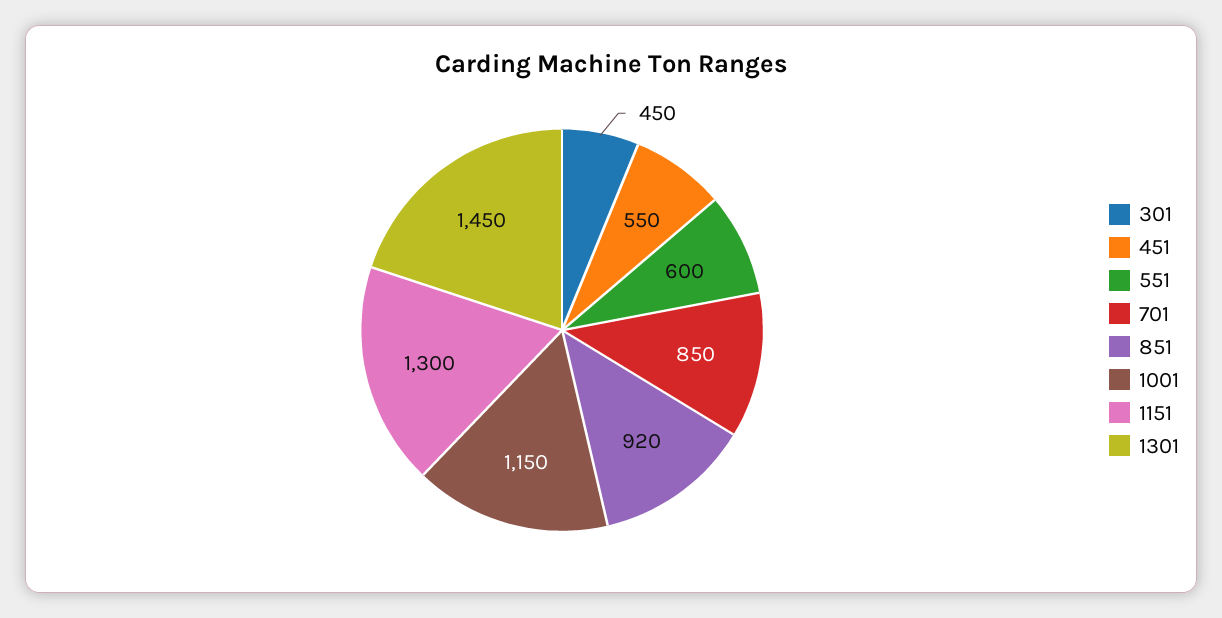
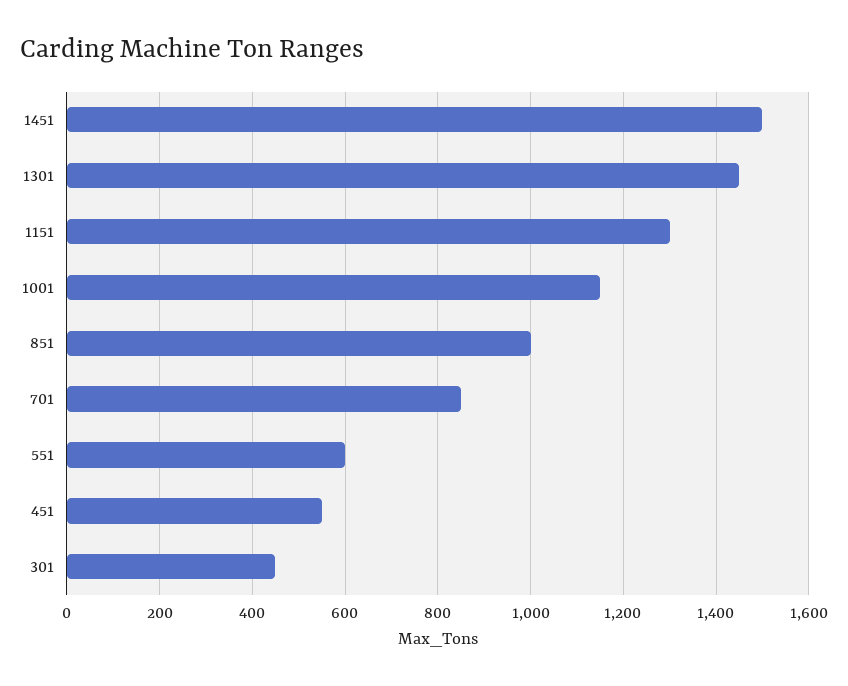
851: 920 -> 1000
1451: none -> 1500

